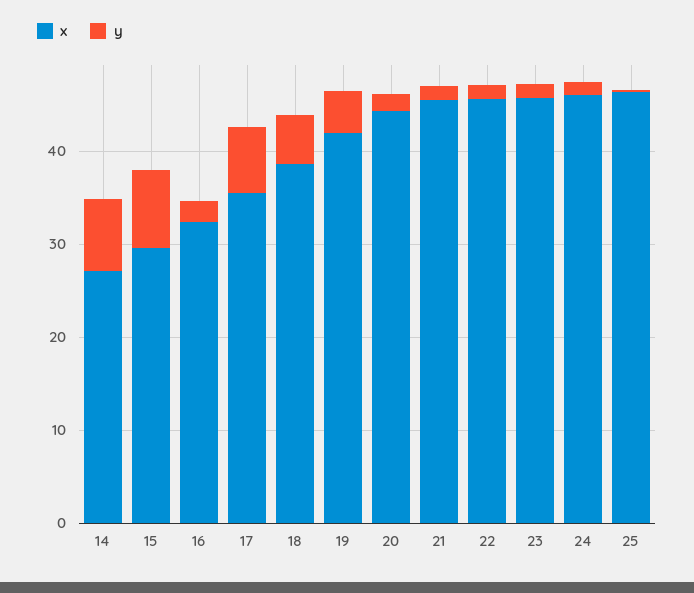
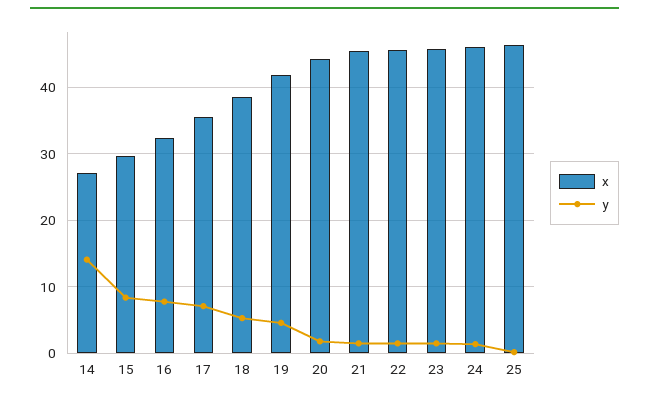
y, 14: 8 -> 14
y, 16: 2 -> 8

